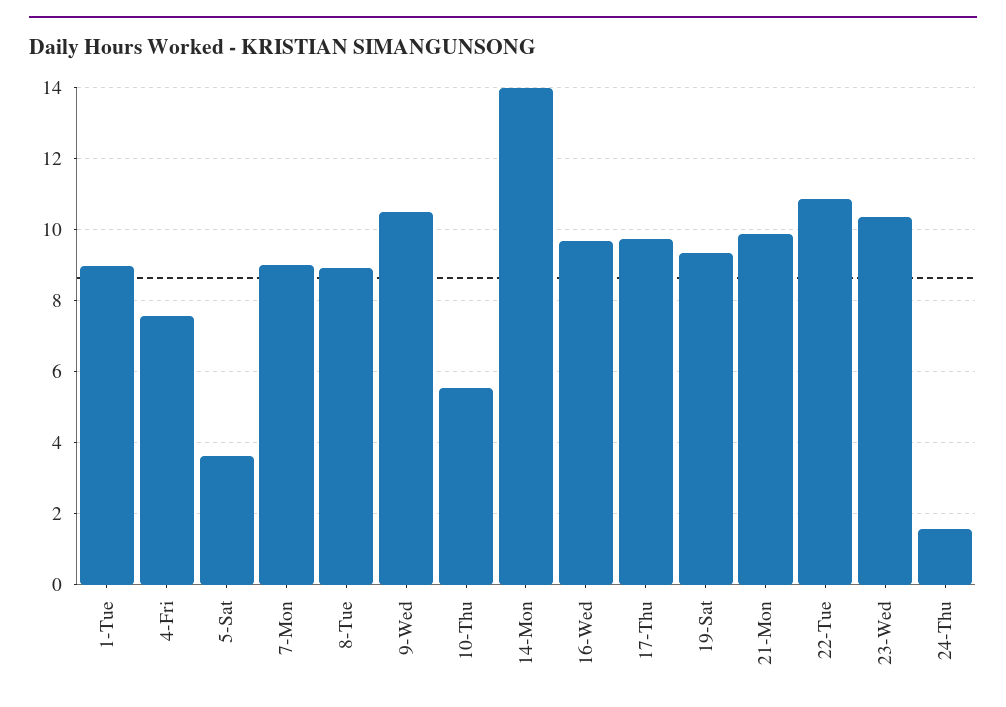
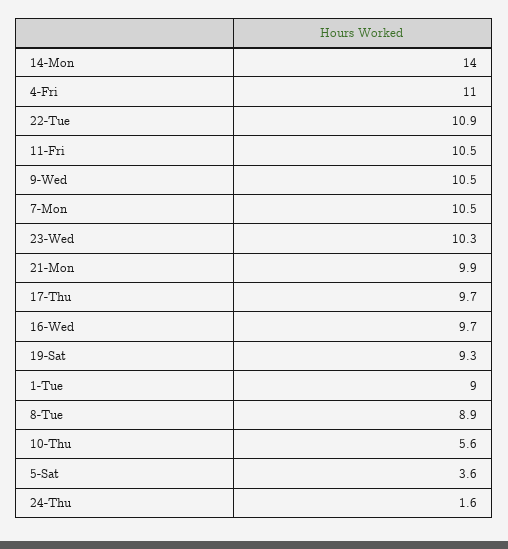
4-Fri: 7.6 -> 11
7-Mon: 9 -> 10.5
11-Fri: none -> 10.5

